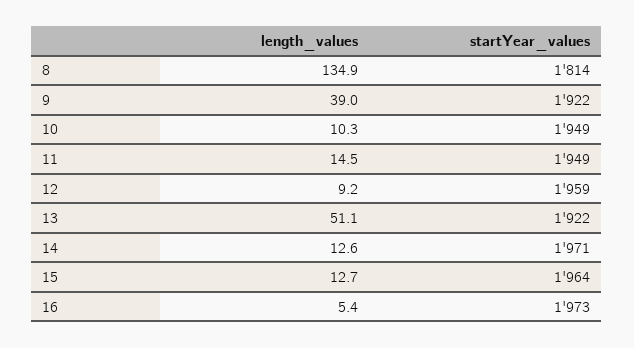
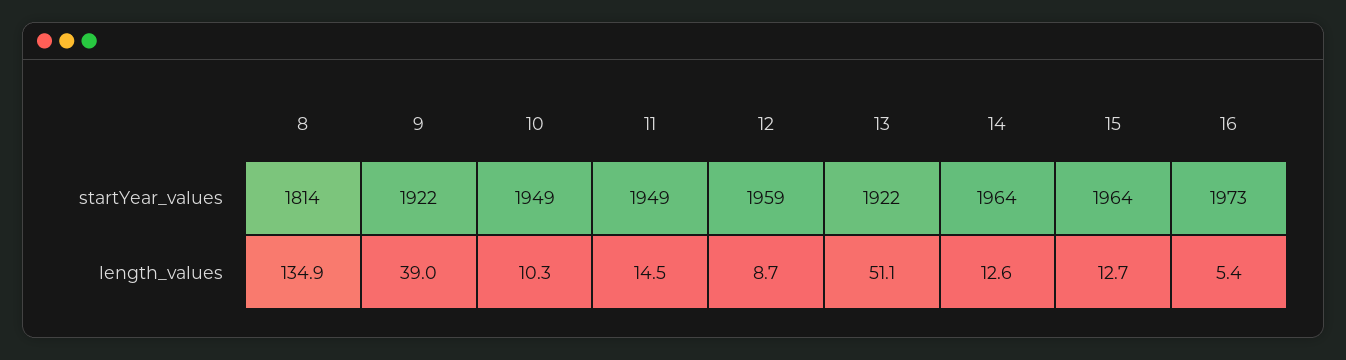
length_values, 12: 9.2 -> 8.7
startYear_values, 14: 1971 -> 1964

